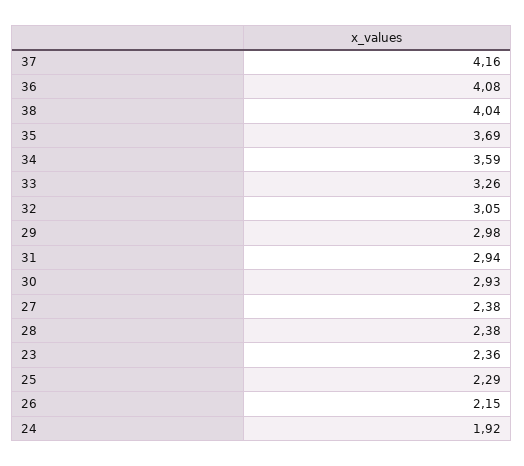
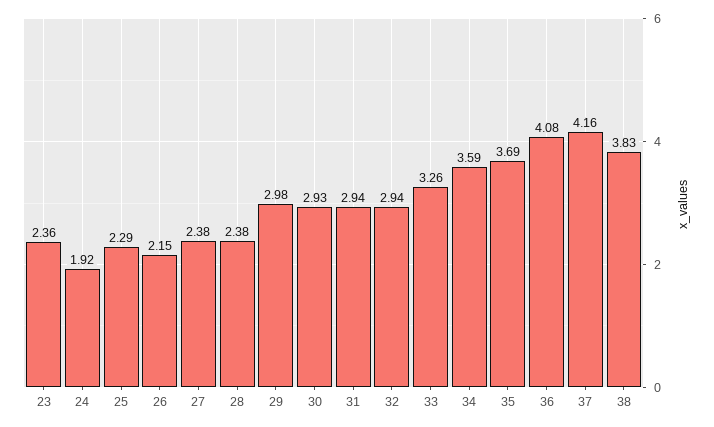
38: 4.04 -> 3.83
32: 3.05 -> 2.94

